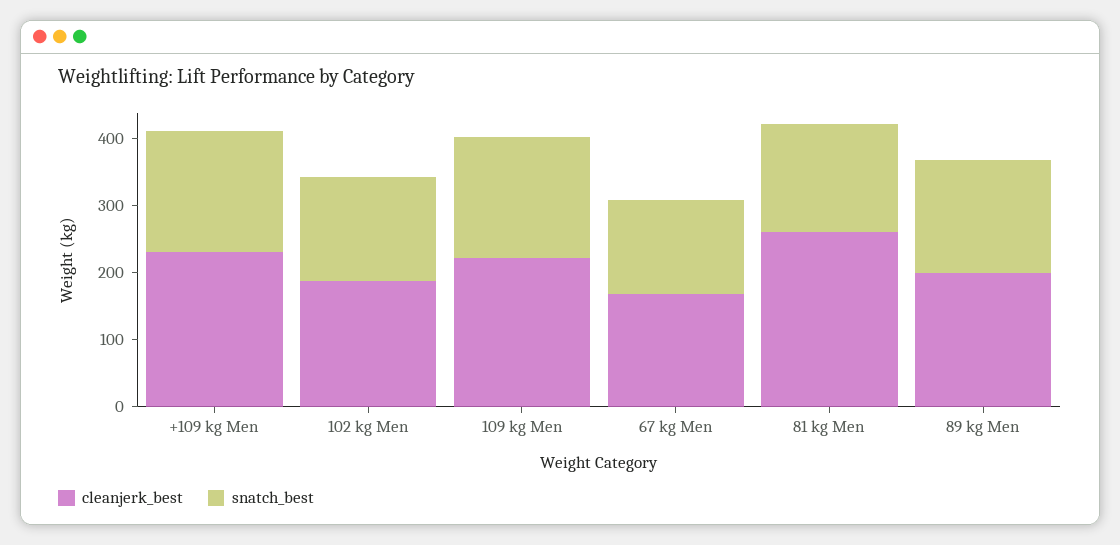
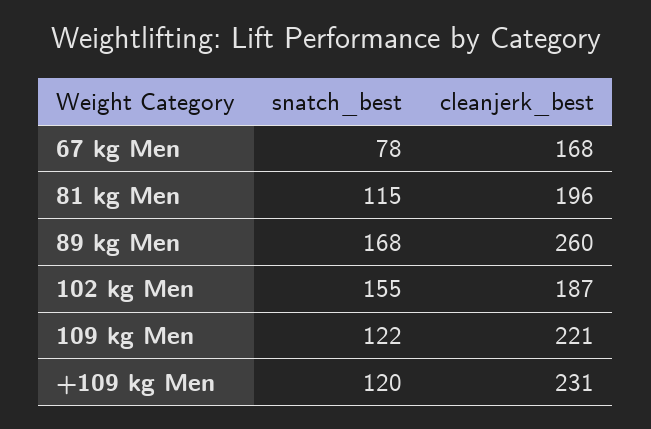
snatch_best, +109 kg Men: 180 -> 120
snatch_best, 109 kg Men: 180 -> 122
snatch_best, 67 kg Men: 140 -> 78
cleanjerk_best, 81 kg Men: 260 -> 196
snatch_best, 81 kg Men: 160 -> 115
cleanjerk_best, 89 kg Men: 200 -> 260

